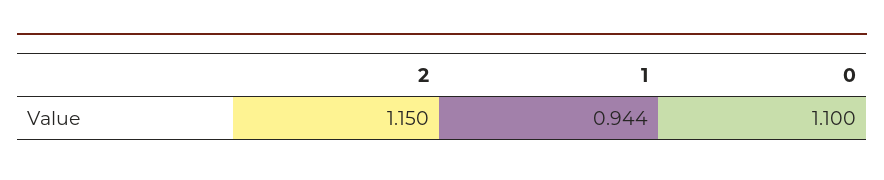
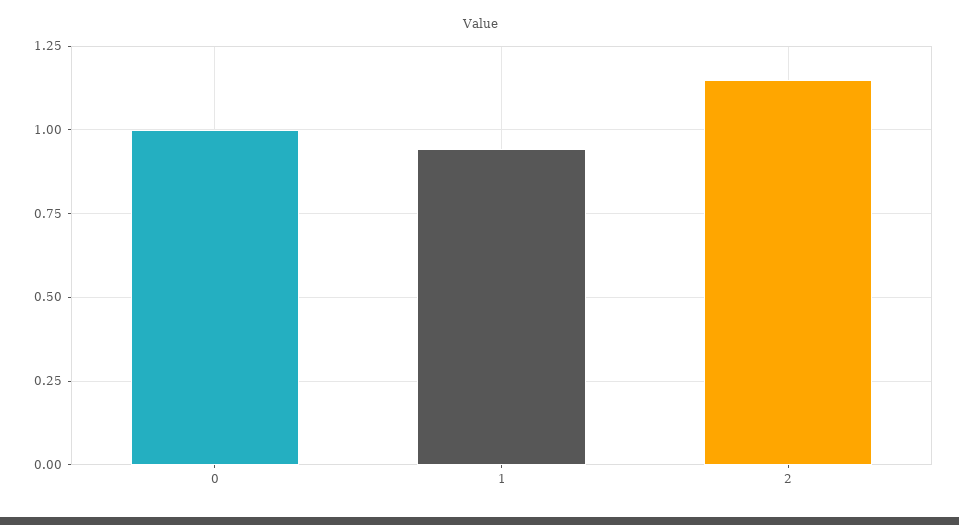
0: 1.1 -> 1

